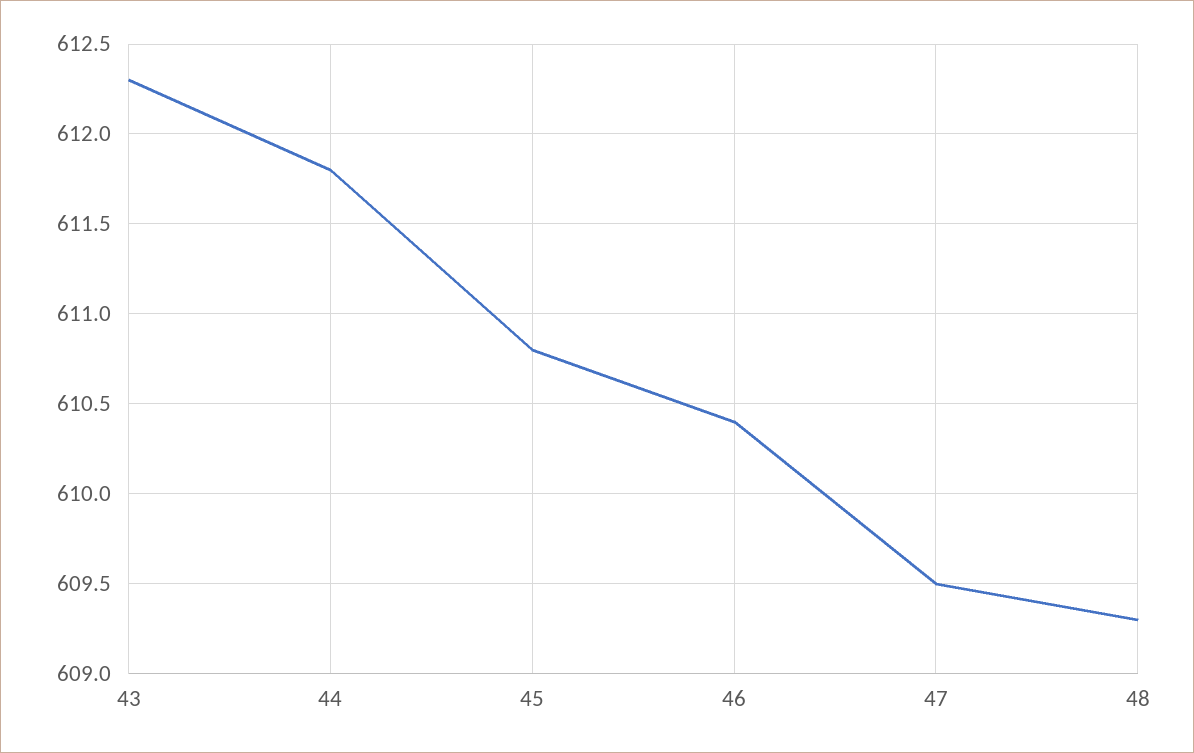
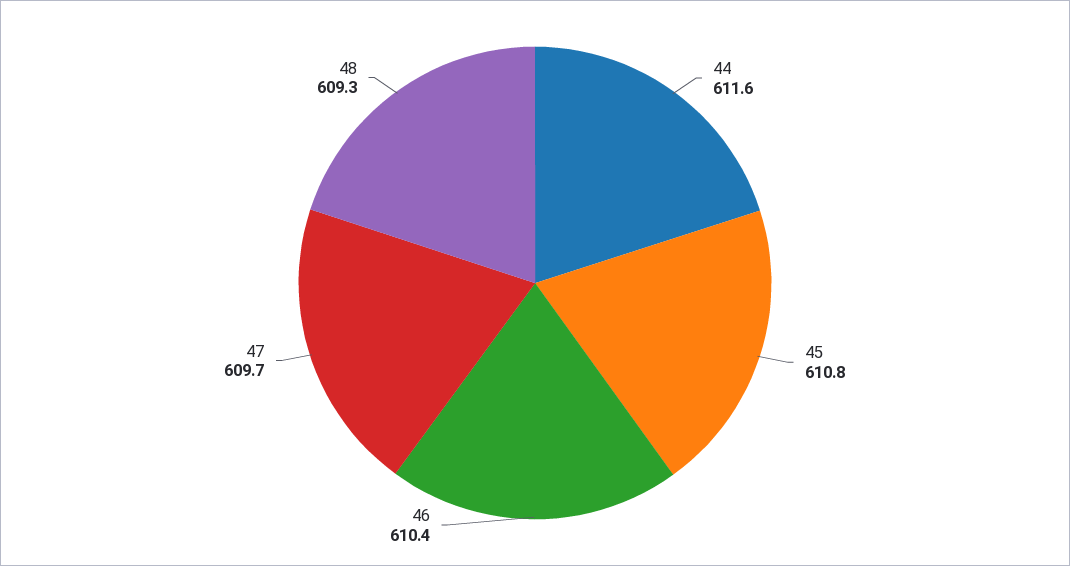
43: 612.3 -> none
44: 611.8 -> 611.6
47: 609.5 -> 609.7

